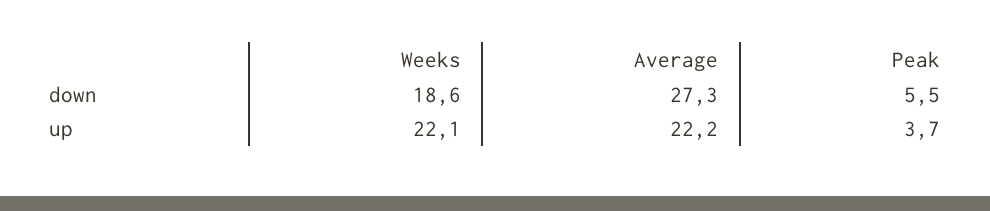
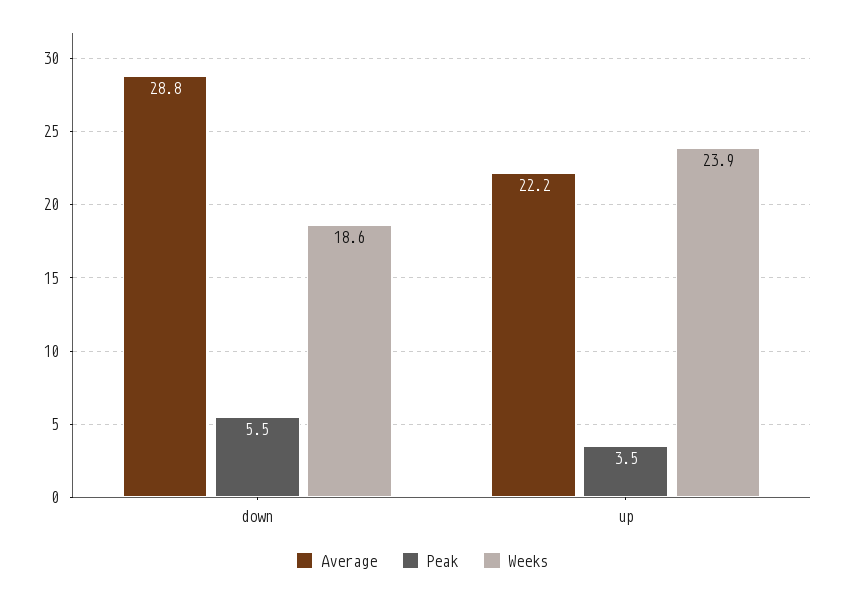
Average, down: 27.3 -> 28.8
Weeks, up: 22.1 -> 23.9
Peak, up: 3.7 -> 3.5

